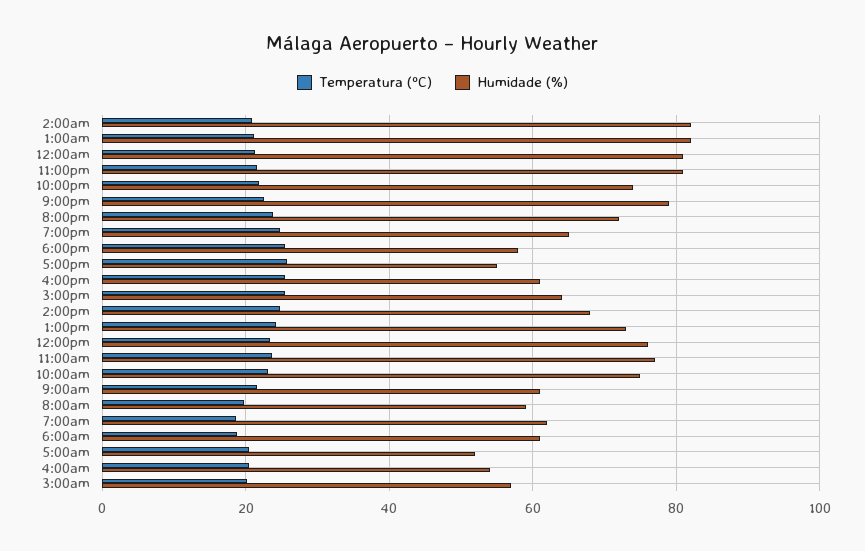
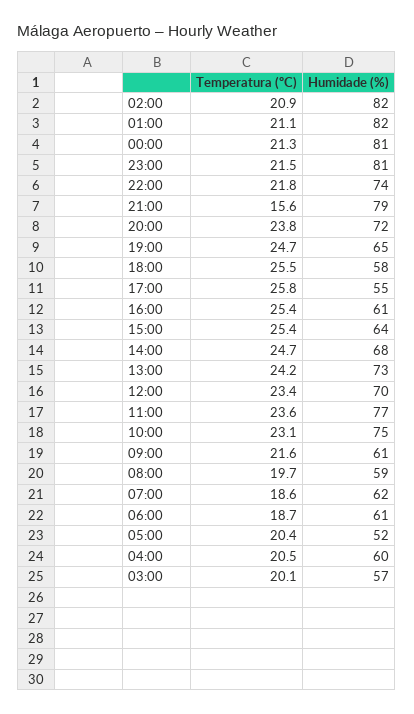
Temperatura (ºC), 9:00pm: 22 -> 15.6
Humidade (%), 12:00pm: 76 -> 70
Humidade (%), 4:00am: 54 -> 60

